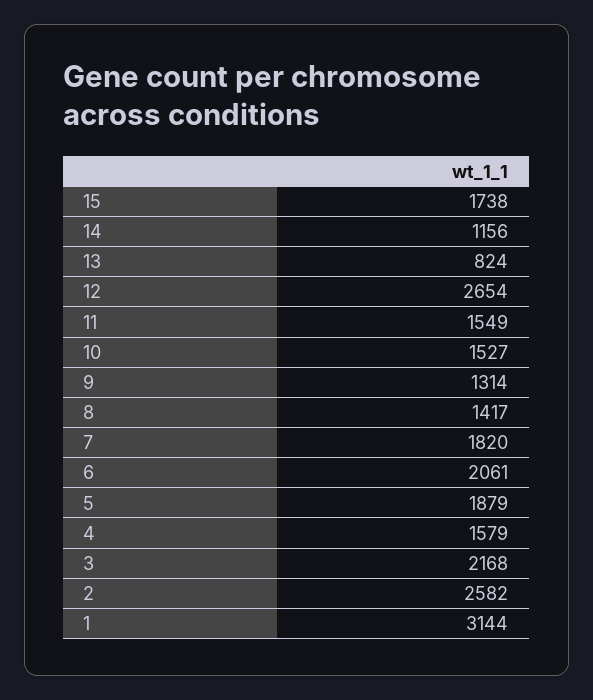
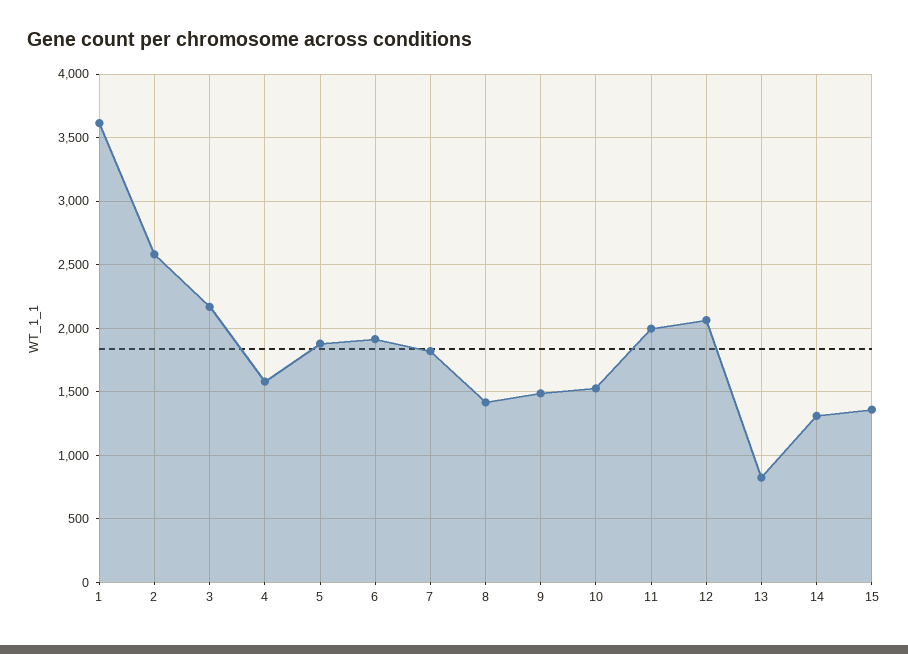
15: 1738 -> 1350
14: 1156 -> 1300
12: 2654 -> 2050
11: 1549 -> 2000
9: 1314 -> 1500
6: 2061 -> 1900
1: 3144 -> 3600

